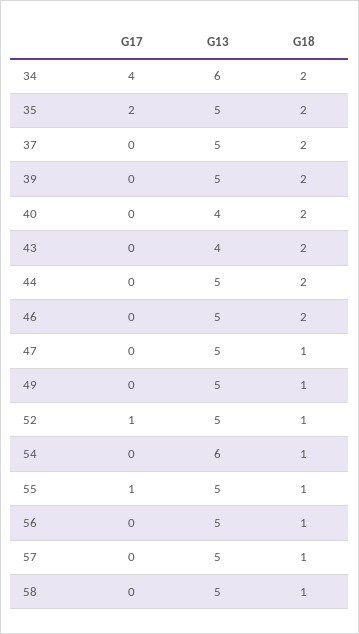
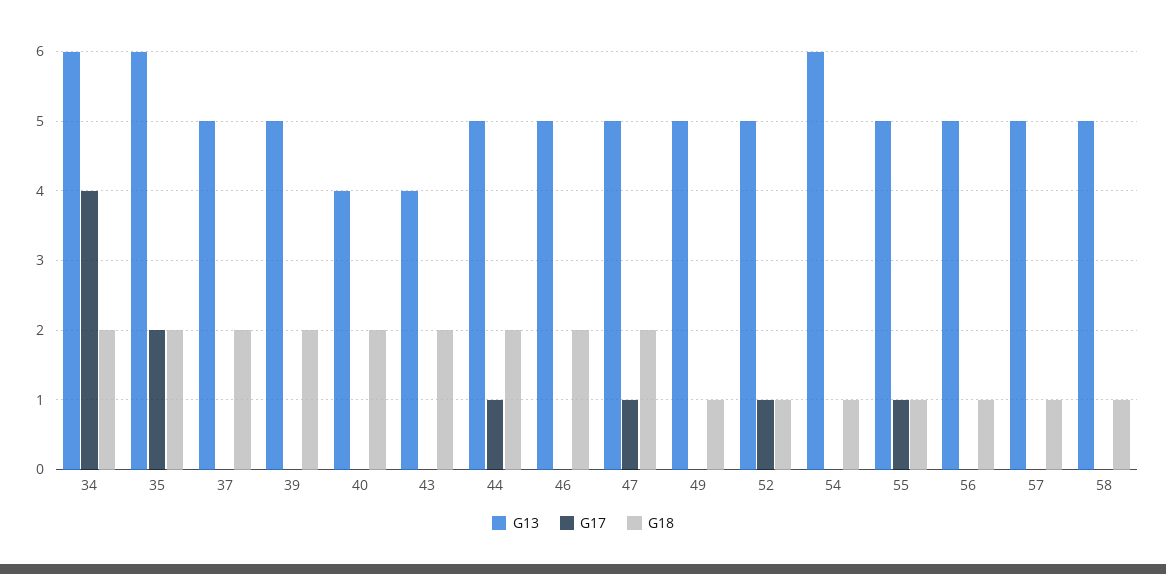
G13, 35: 5 -> 6
G17, 44: 0 -> 1
G17, 47: 0 -> 1
G18, 47: 1 -> 2

